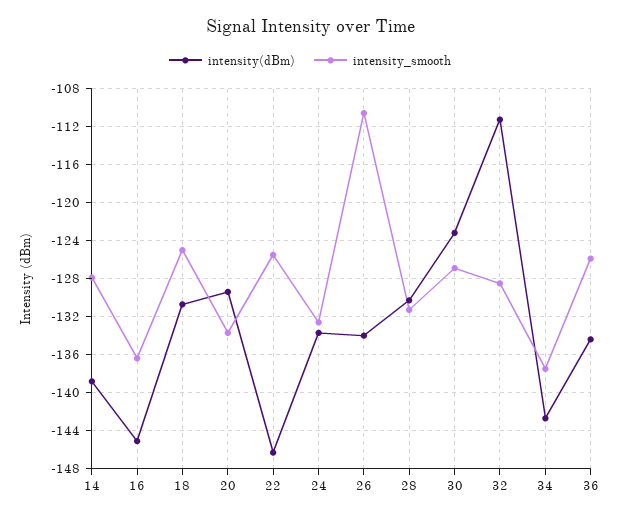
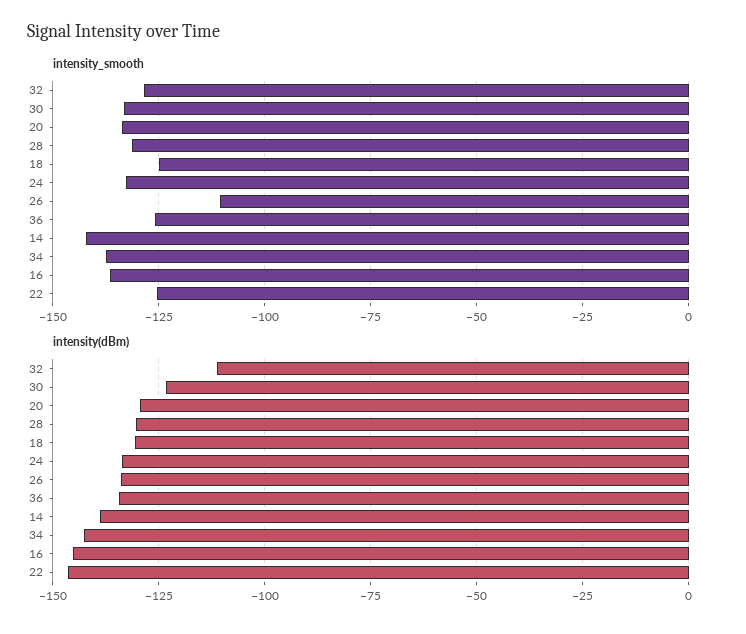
intensity_smooth, 14: -128 -> -142.5
intensity_smooth, 30: -127 -> -132.5

